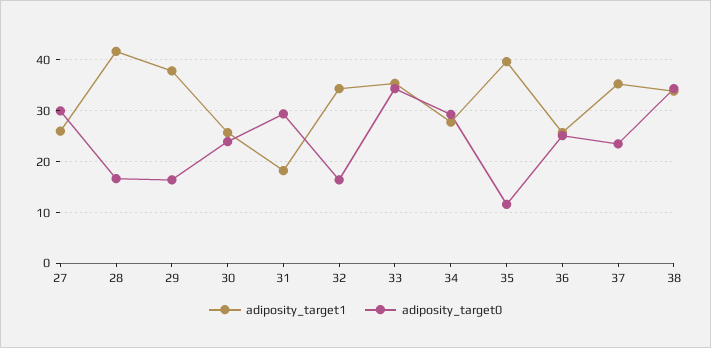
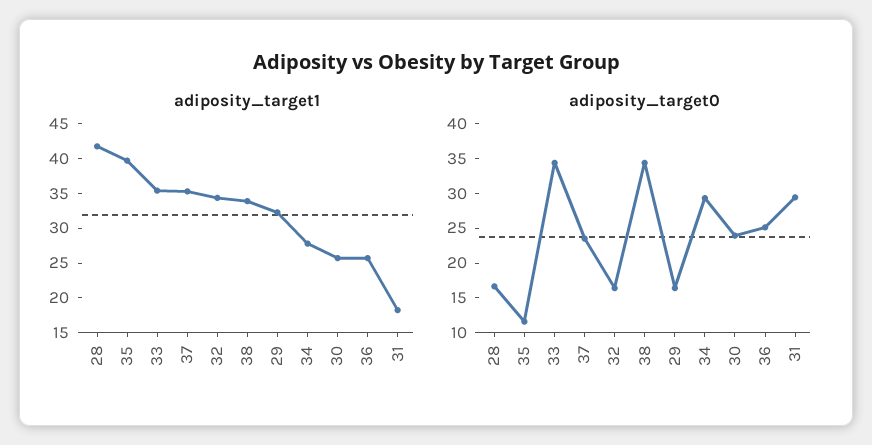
adiposity_target1, 27: 26 -> none
adiposity_target0, 27: 30 -> none
adiposity_target1, 29: 38 -> 32.5

